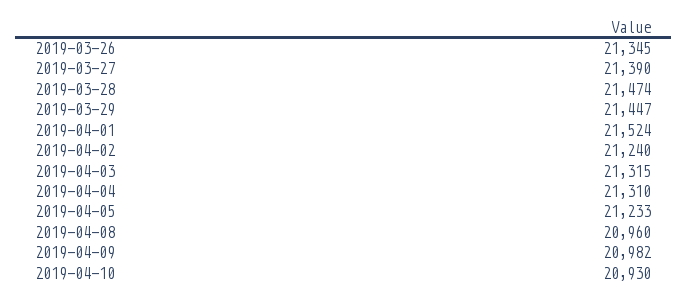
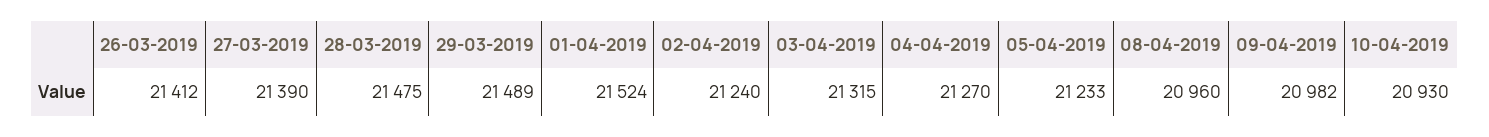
2019-03-26: 21345 -> 21412
2019-03-28: 21474 -> 21475
2019-03-29: 21447 -> 21489
2019-04-04: 21310 -> 21270

